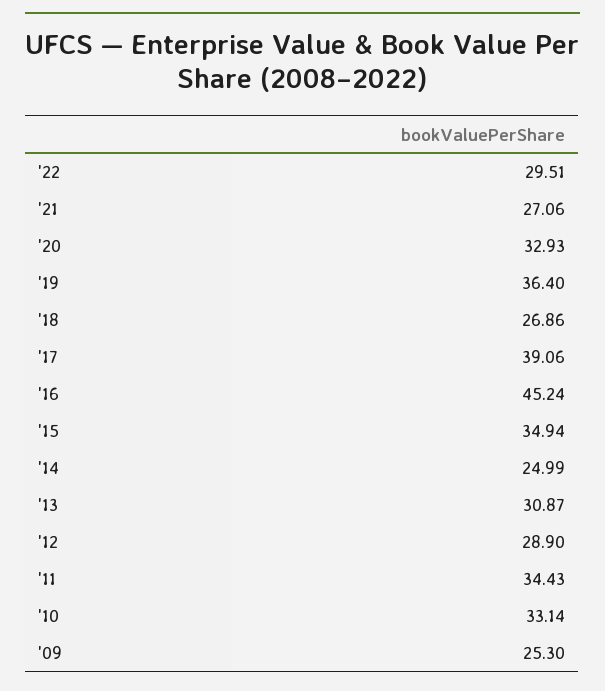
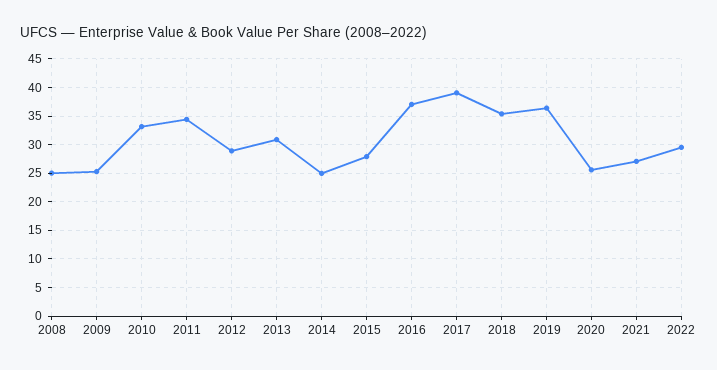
'20: 32.93 -> 25
'18: 26.86 -> 35
'16: 45.24 -> 37.5
'15: 34.94 -> 27.5
2008: none -> 25

